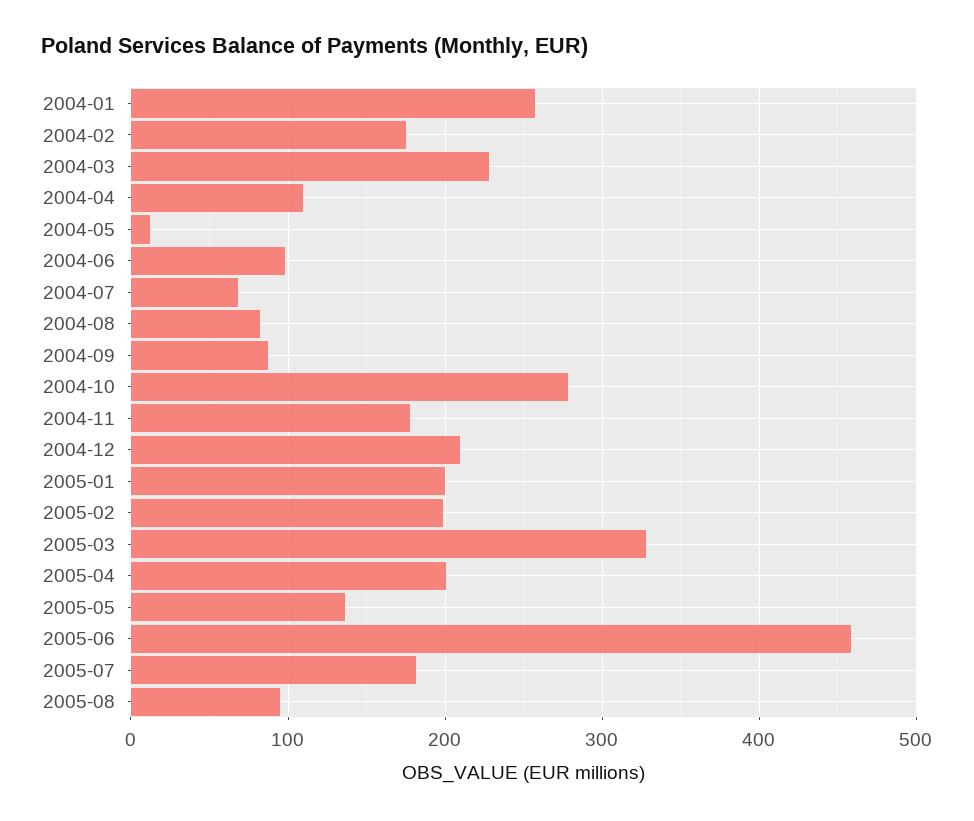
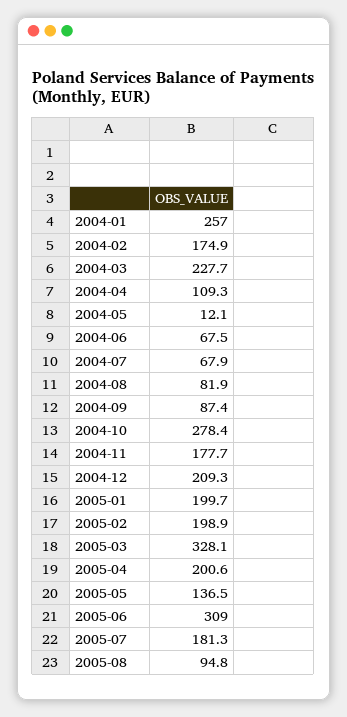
2004-06: 100 -> 67.5
2005-06: 460 -> 309

